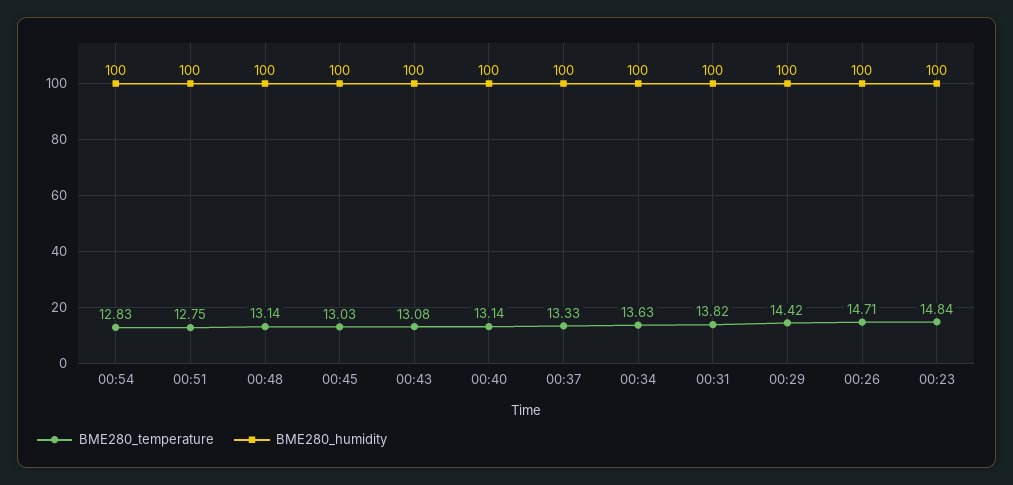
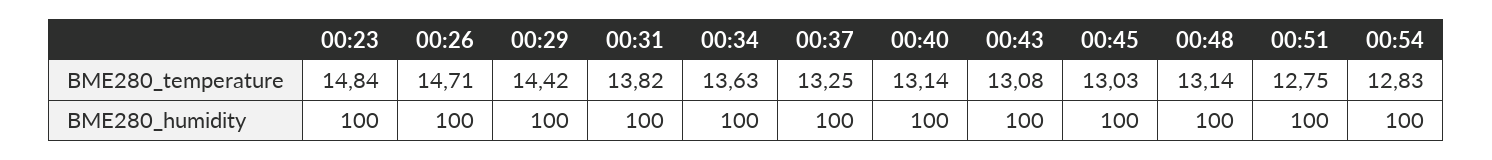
BME280_temperature, 00:37: 13.33 -> 13.25

